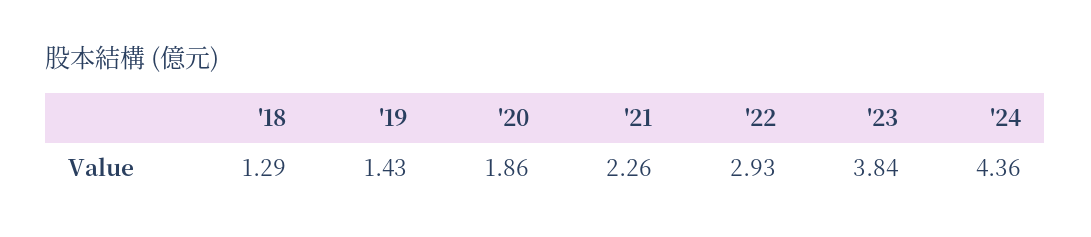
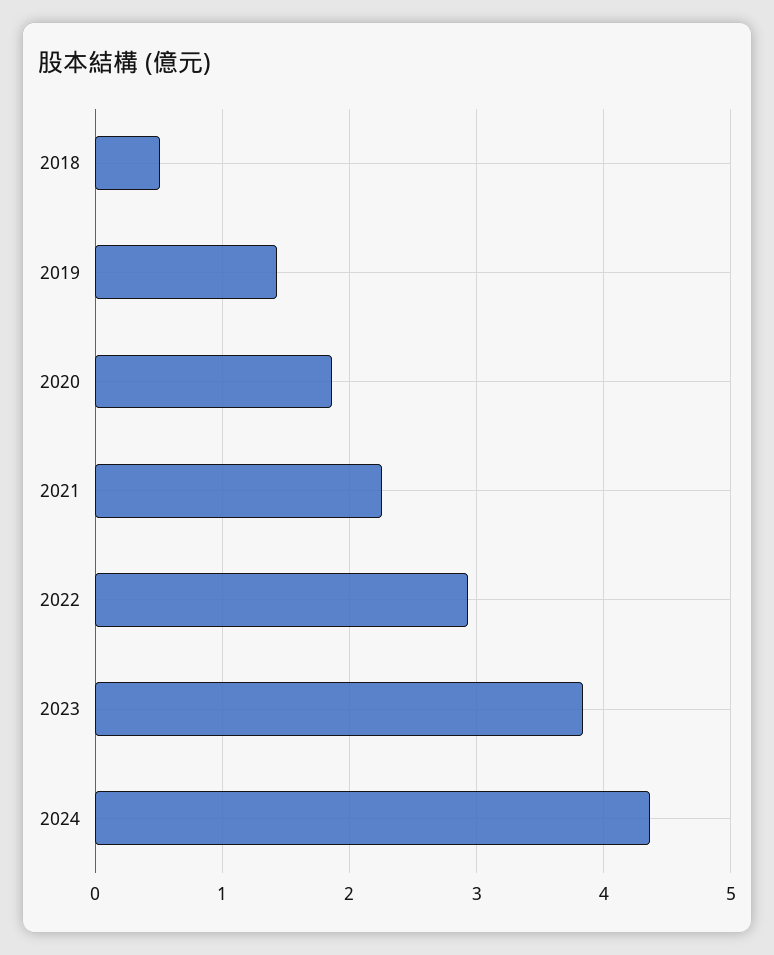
'18: 1.29 -> 0.5

